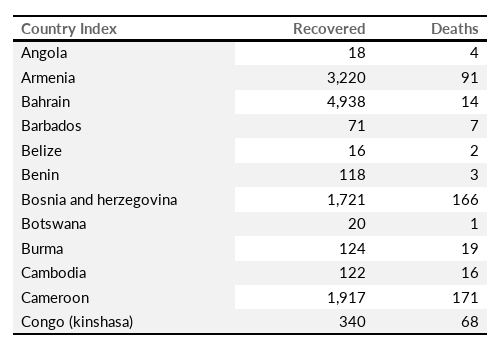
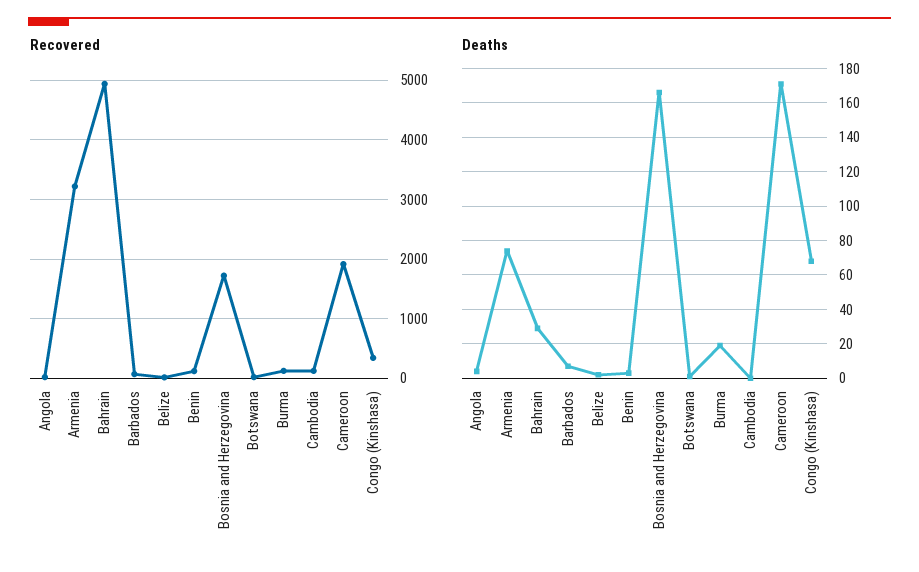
Deaths, Armenia: 91 -> 75
Deaths, Bahrain: 14 -> 30
Deaths, Cambodia: 16 -> 0

